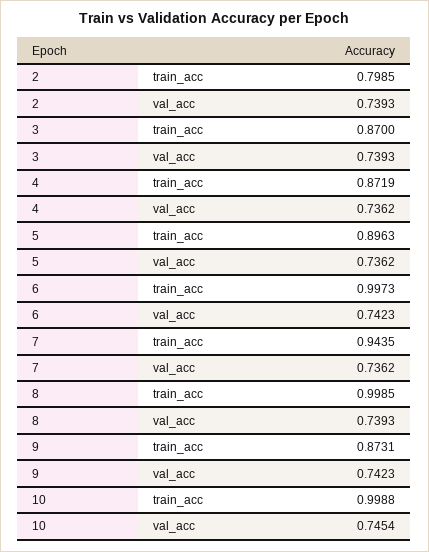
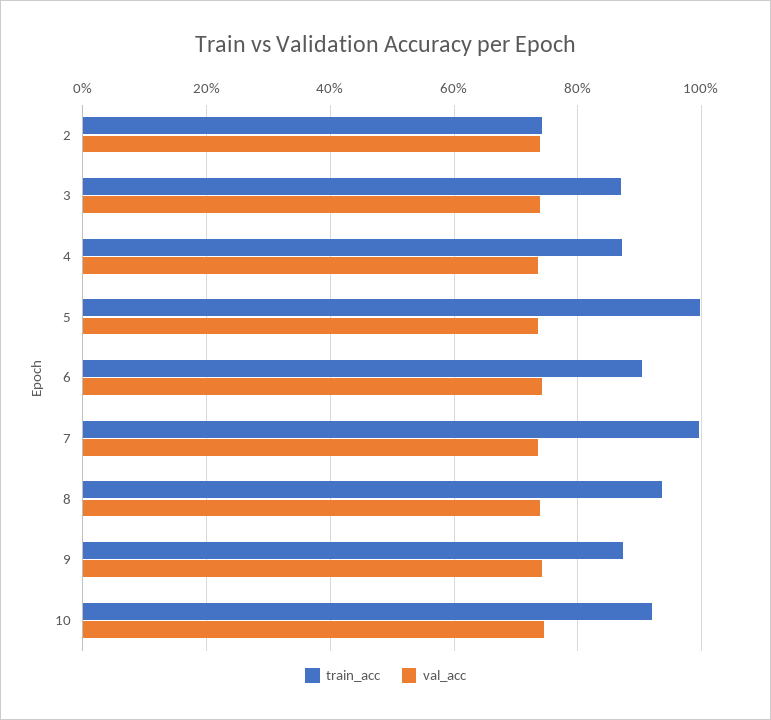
train_acc, 2: 0.7985 -> 0.74
train_acc, 5: 0.8963 -> 1
train_acc, 6: 0.9973 -> 0.9
train_acc, 7: 0.9435 -> 1
train_acc, 8: 0.9985 -> 0.94
train_acc, 10: 0.9988 -> 0.92

